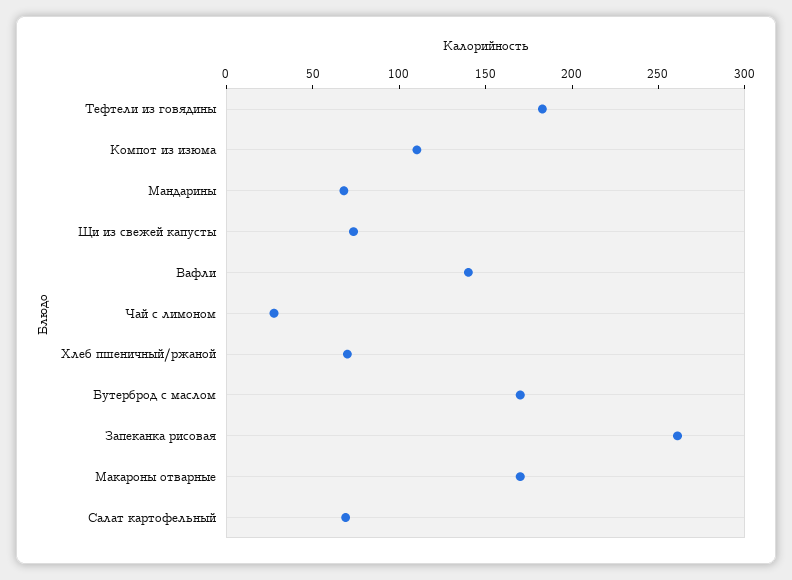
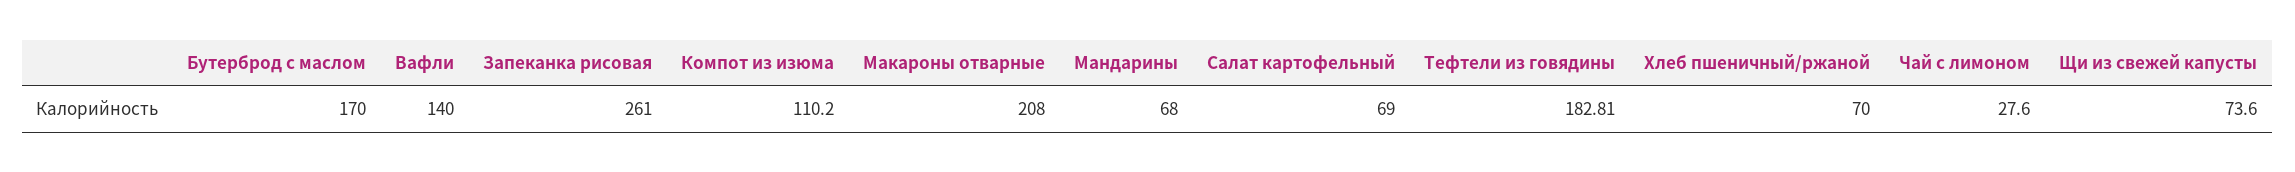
Макароны отварные: 170 -> 208

